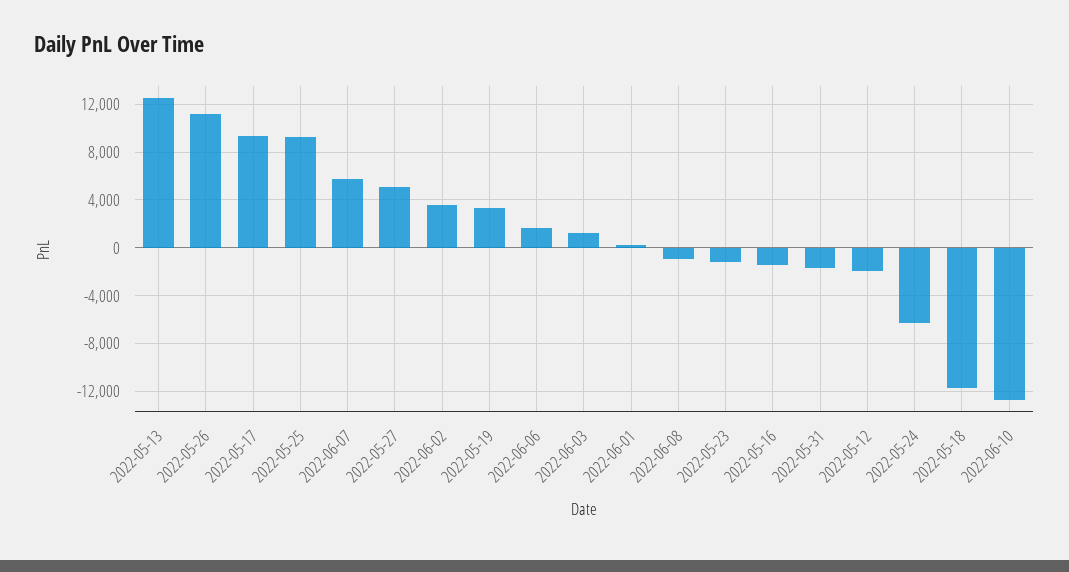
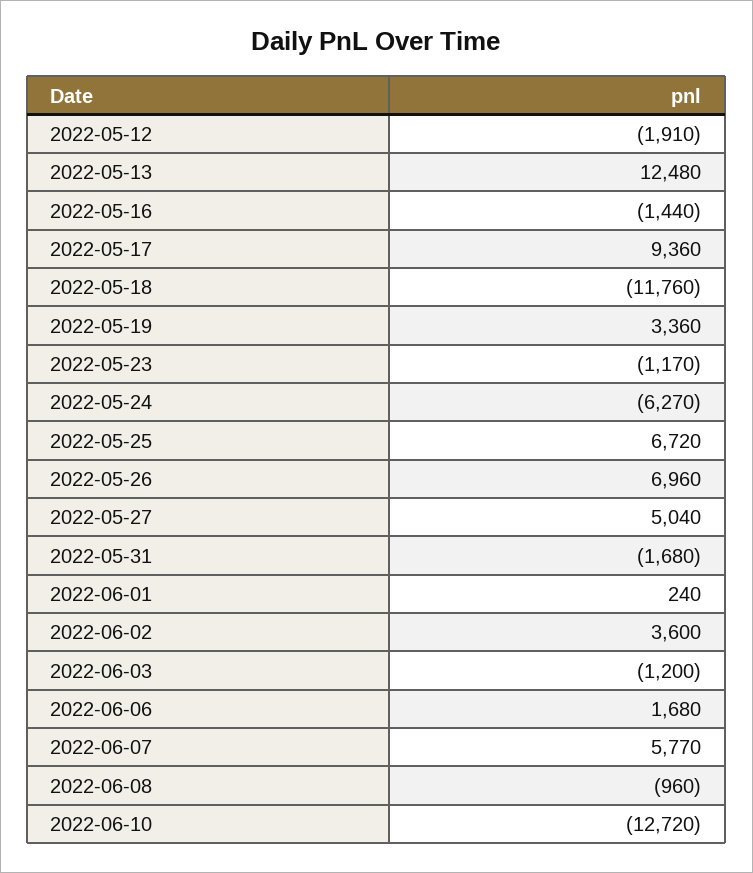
2022-05-26: 11000 -> 6960
2022-05-25: 9000 -> 6720
2022-06-03: 1000 -> -1200

